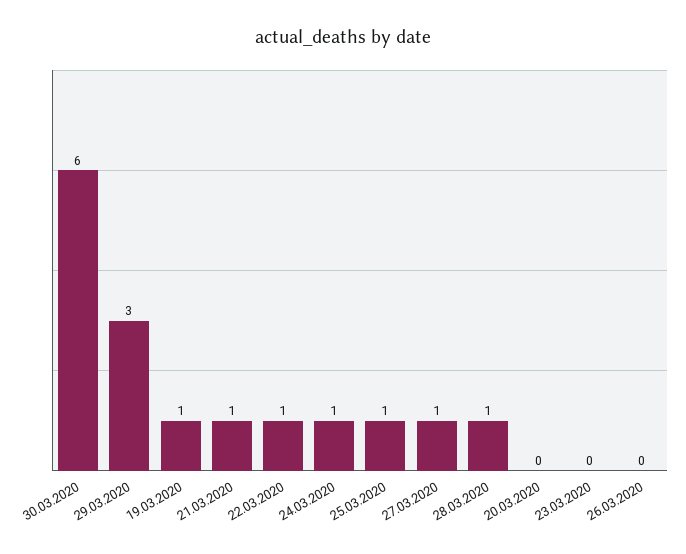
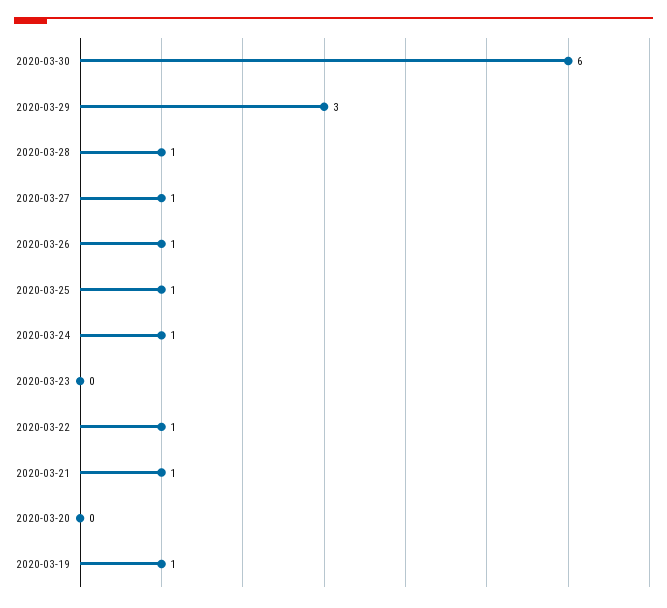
26.03.2020: 0 -> 1

